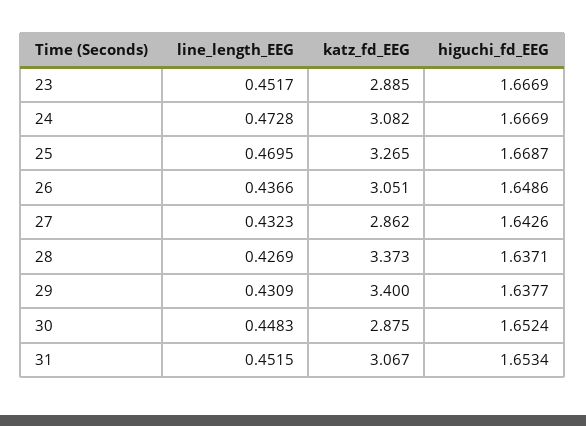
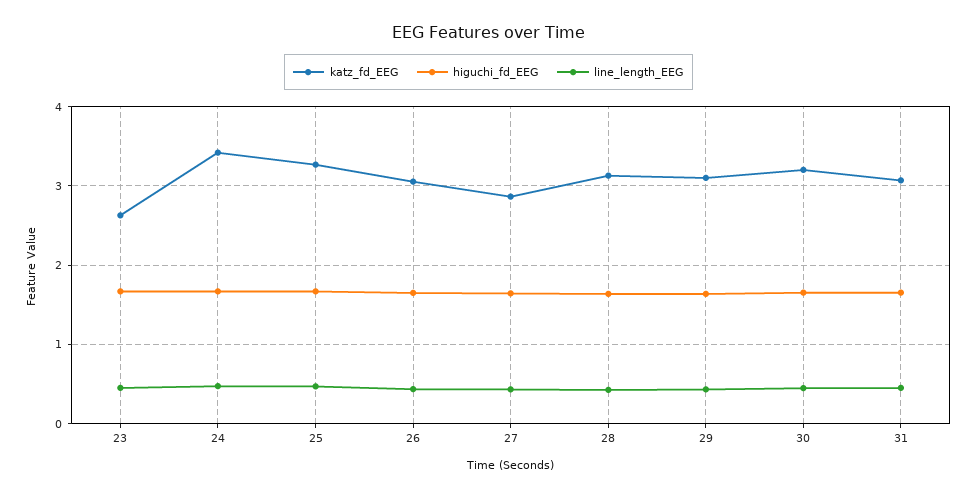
katz_fd_EEG, 23: 2.885 -> 2.6
katz_fd_EEG, 24: 3.082 -> 3.4
katz_fd_EEG, 28: 3.373 -> 3.1
katz_fd_EEG, 29: 3.4 -> 3.1
katz_fd_EEG, 30: 2.875 -> 3.2

